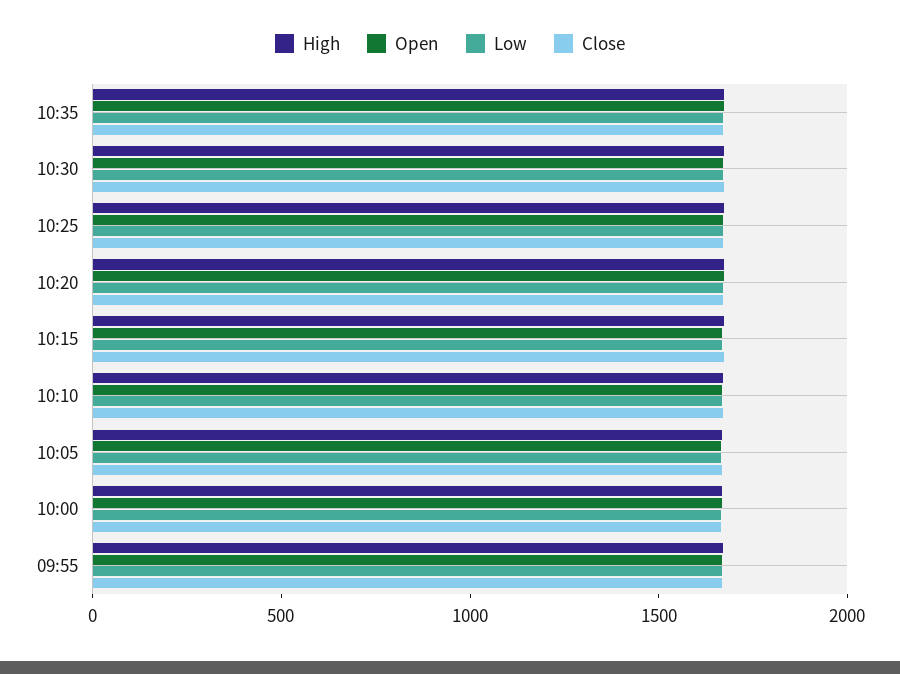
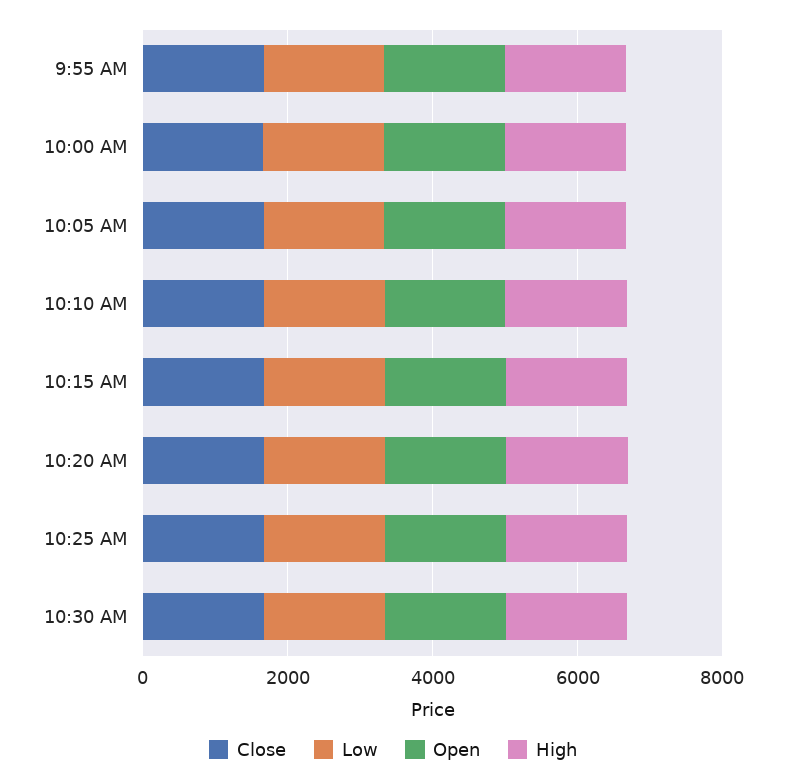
High, 10:35: 1700 -> none
Open, 10:35: 1700 -> none
Low, 10:35: 1700 -> none
Close, 10:35: 1700 -> none

